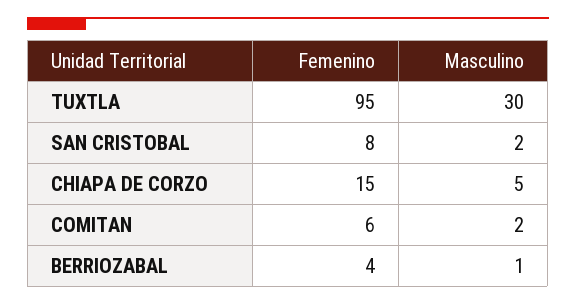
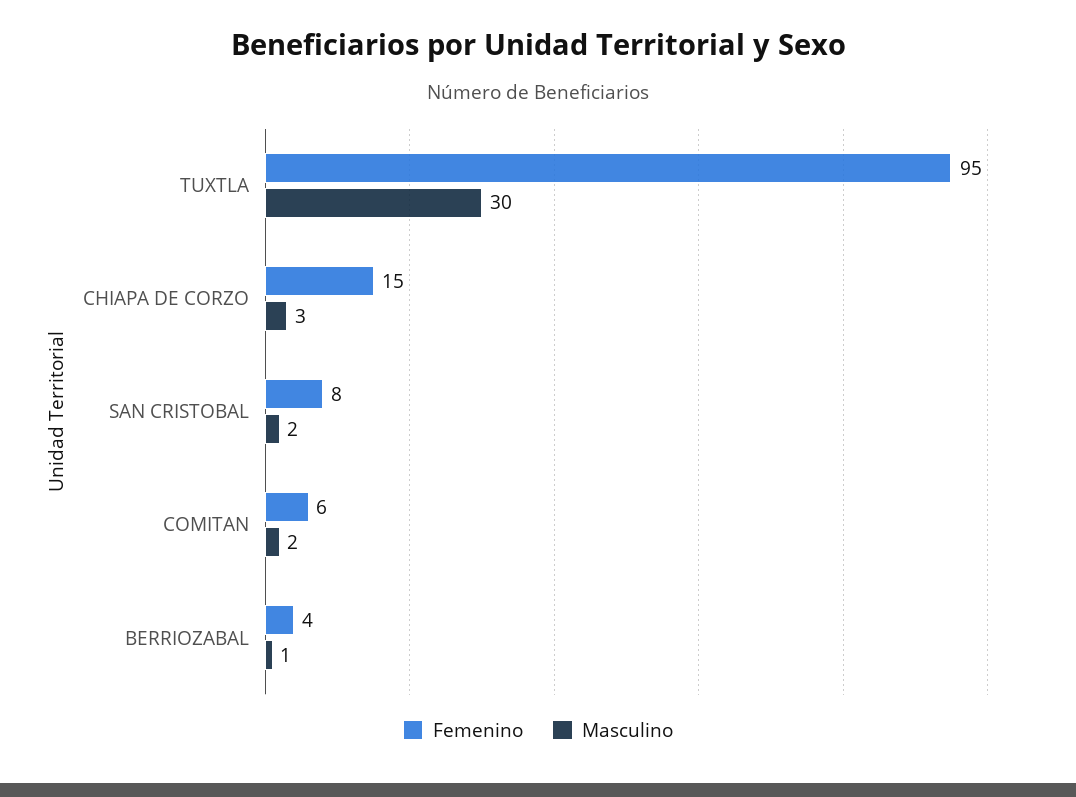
Masculino, CHIAPA DE CORZO: 5 -> 3

